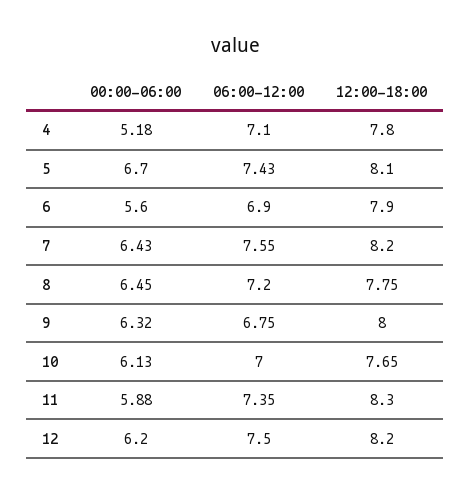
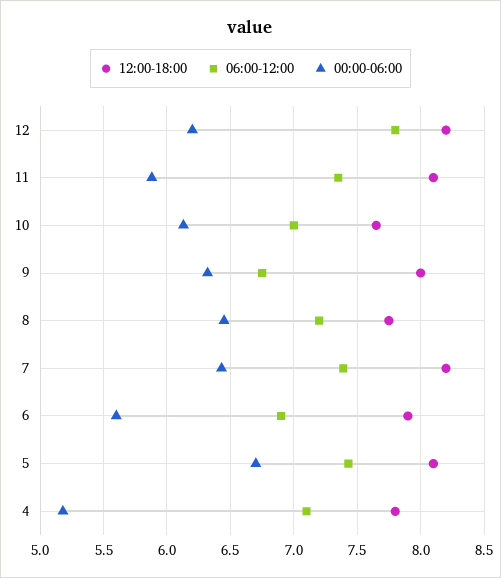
06:00-12:00, 7: 7.55 -> 7.4
12:00-18:00, 11: 8.3 -> 8.1
06:00-12:00, 12: 7.5 -> 7.8

